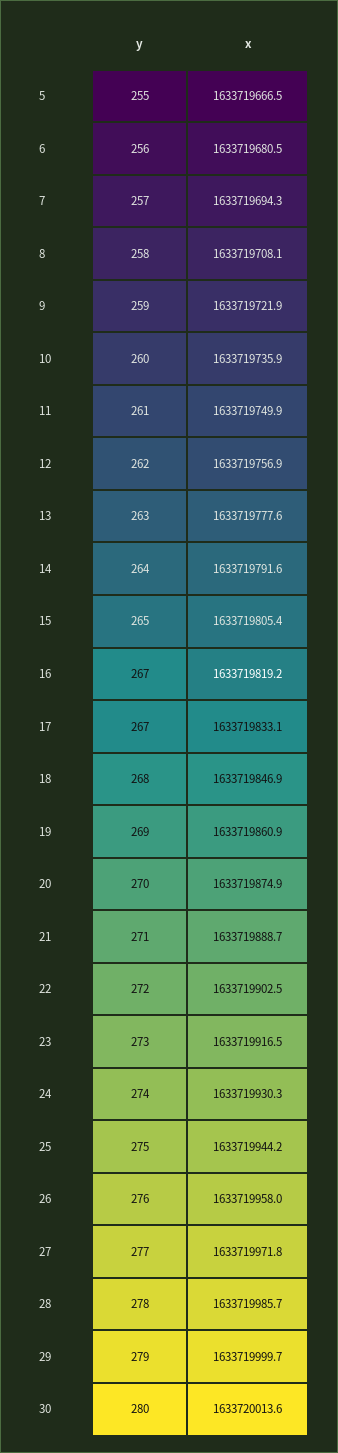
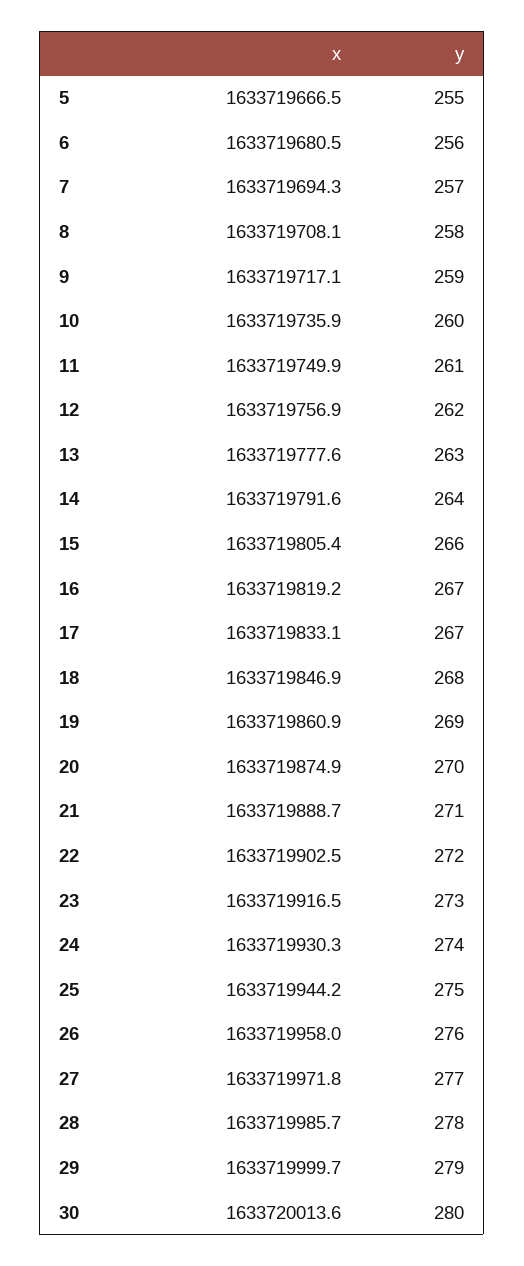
x, 9: 1633719721.9 -> 1633719717.1
y, 15: 265 -> 266

